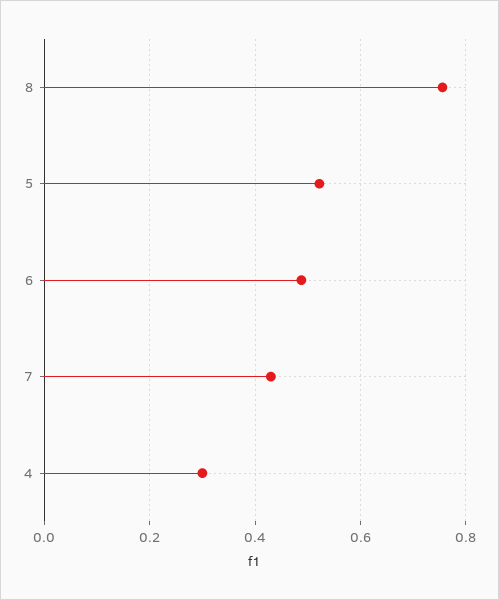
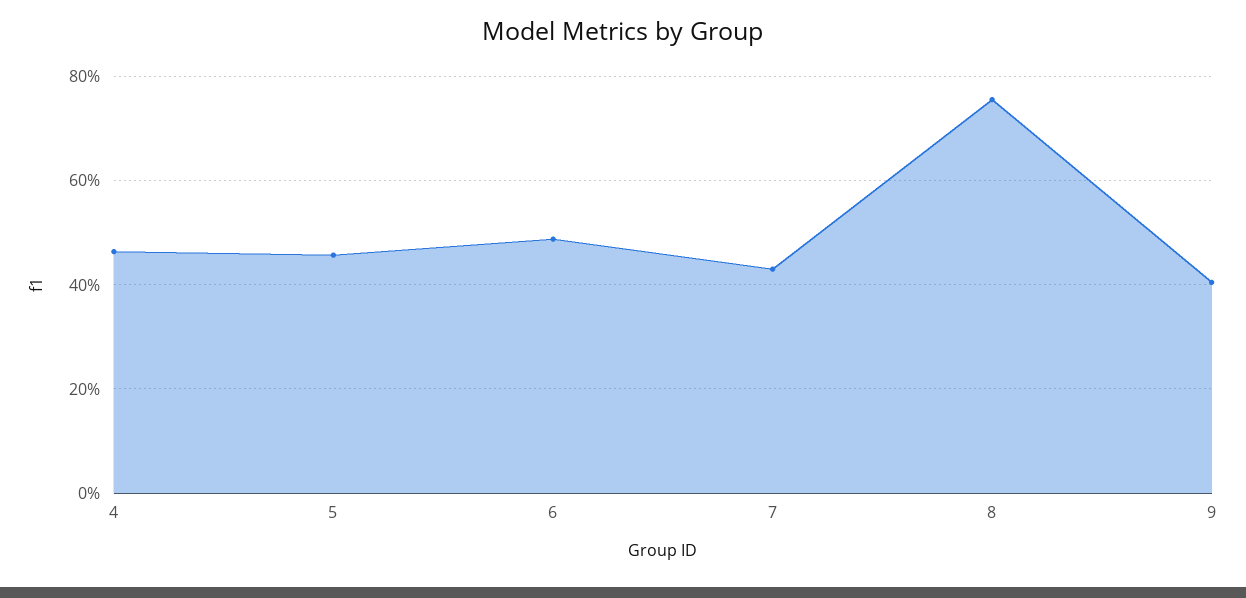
5: 0.52 -> 0.46
4: 0.3 -> 0.46
9: none -> 0.4

